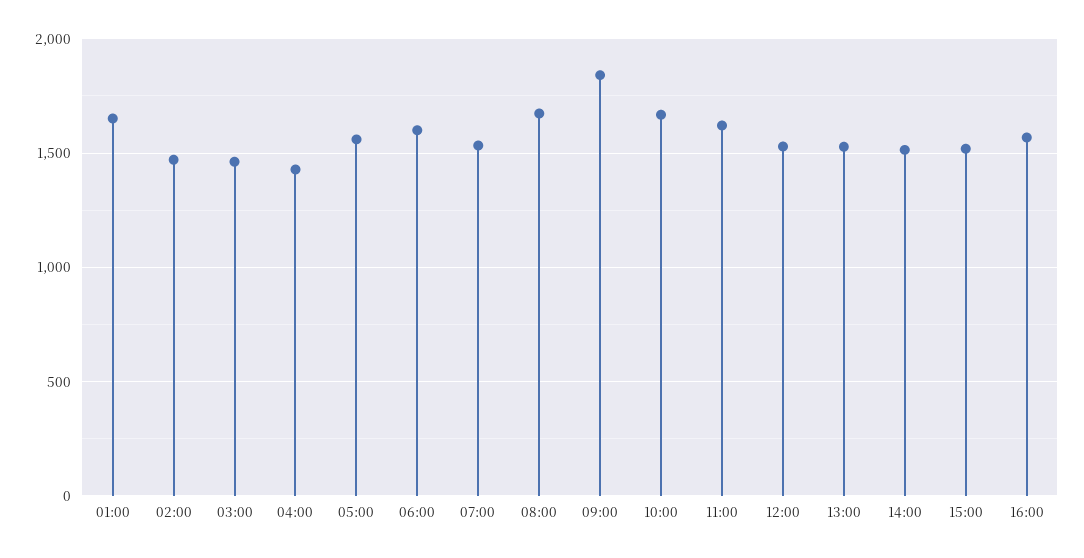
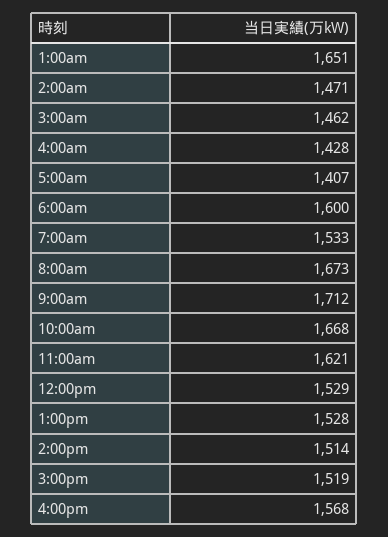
05:00: 1550 -> 1407
09:00: 1850 -> 1712

